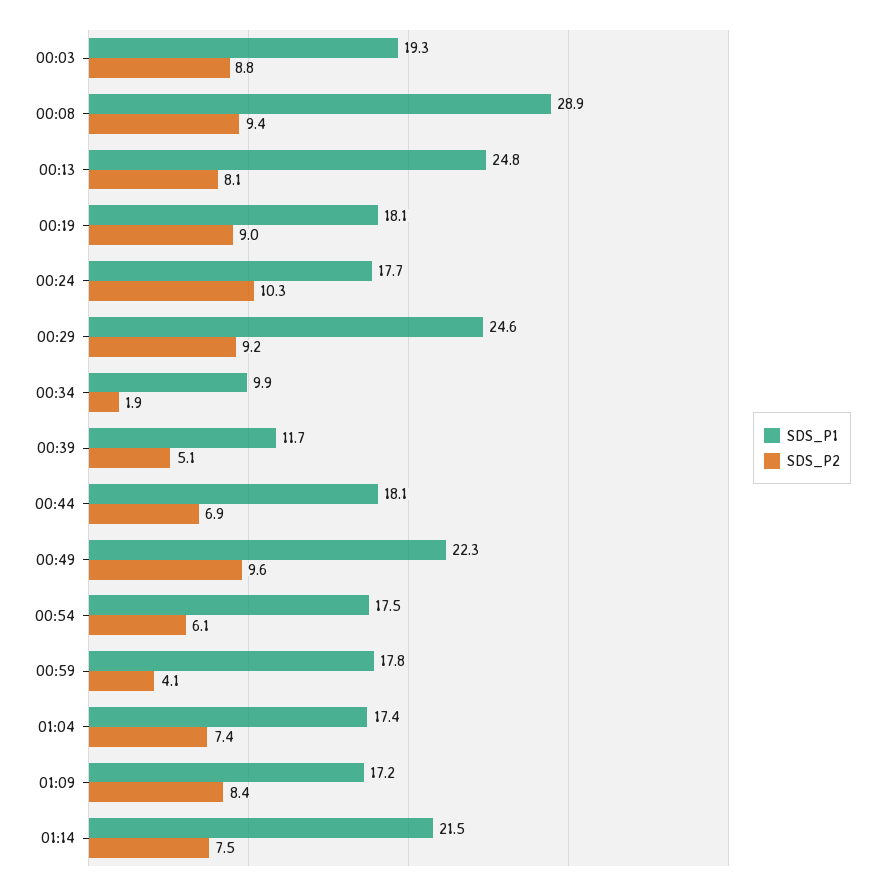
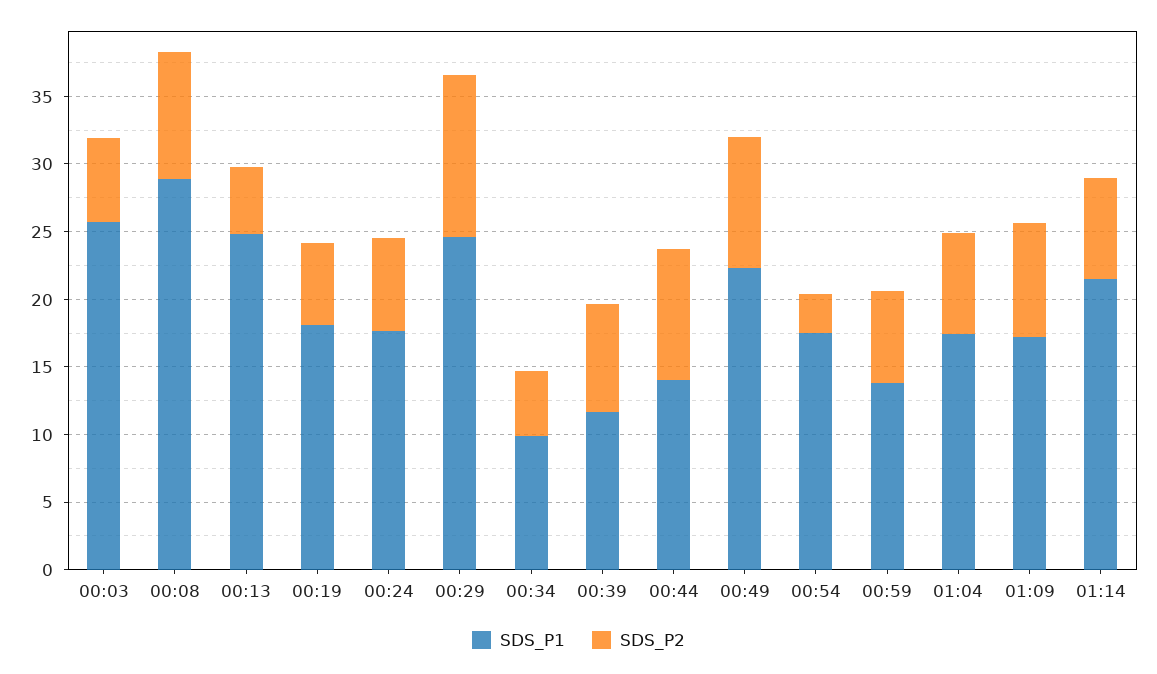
SDS_P1, 00:03: 19.3 -> 26
SDS_P2, 00:03: 8.8 -> 6
SDS_P2, 00:13: 8.1 -> 5
SDS_P2, 00:19: 9 -> 6
SDS_P2, 00:24: 10.3 -> 7
SDS_P2, 00:29: 9.2 -> 12
SDS_P2, 00:34: 1.9 -> 5
SDS_P2, 00:39: 5.1 -> 8
SDS_P1, 00:44: 18.1 -> 14
SDS_P2, 00:44: 6.9 -> 10
SDS_P2, 00:54: 6.1 -> 3
SDS_P1, 00:59: 17.8 -> 14
SDS_P2, 00:59: 4.1 -> 7

